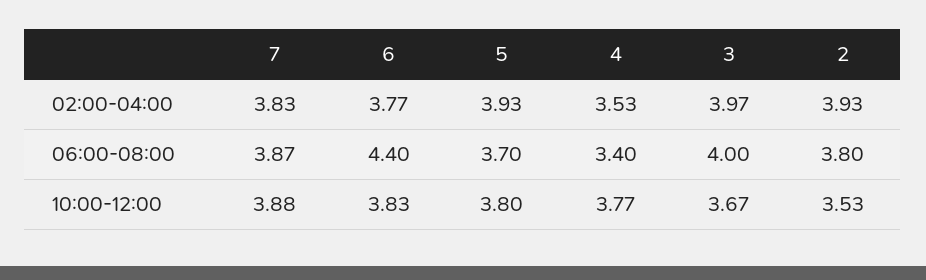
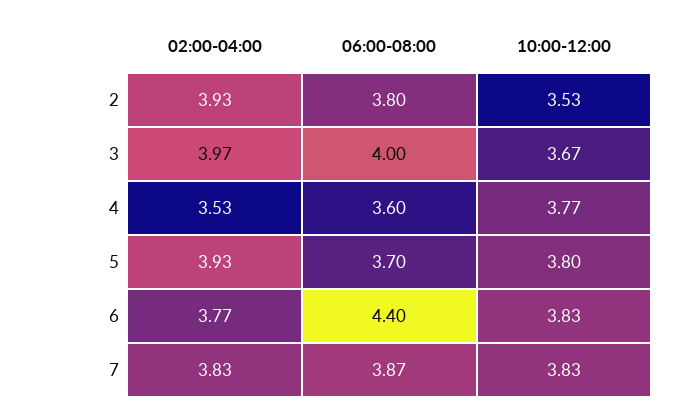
4, 06:00-08:00: 3.4 -> 3.6
7, 10:00-12:00: 3.88 -> 3.83

